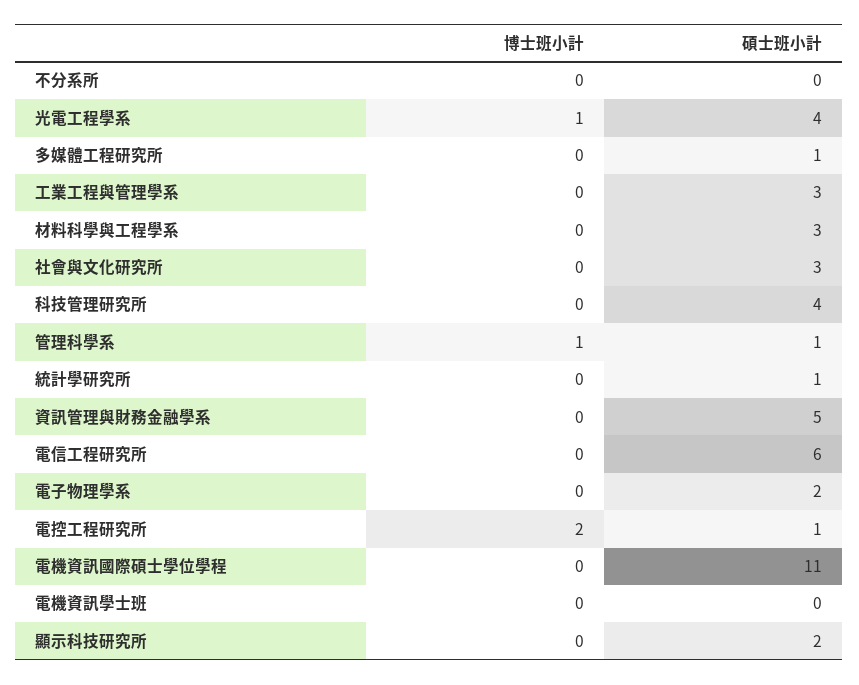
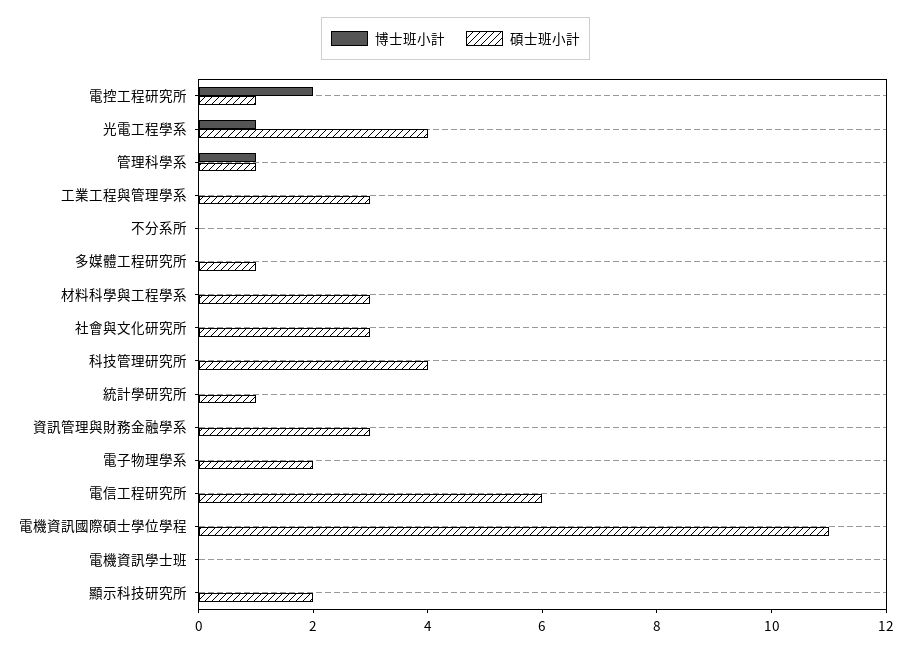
碩士班小計, 資訊管理與財務金融學系: 5 -> 3

